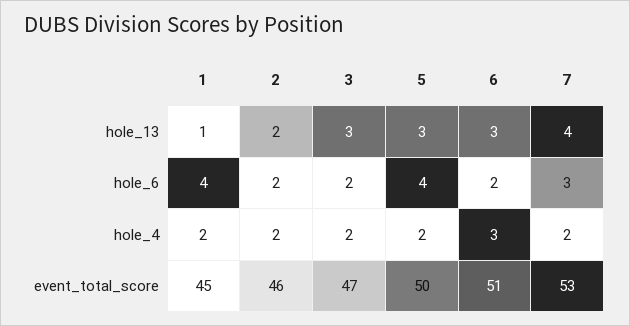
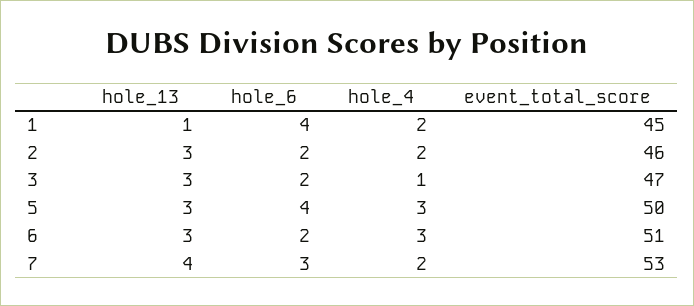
2, hole_13: 2 -> 3
3, hole_4: 2 -> 1
5, hole_4: 2 -> 3

